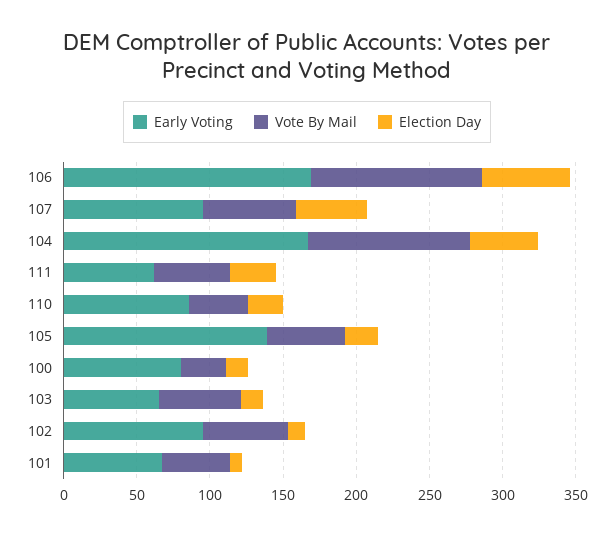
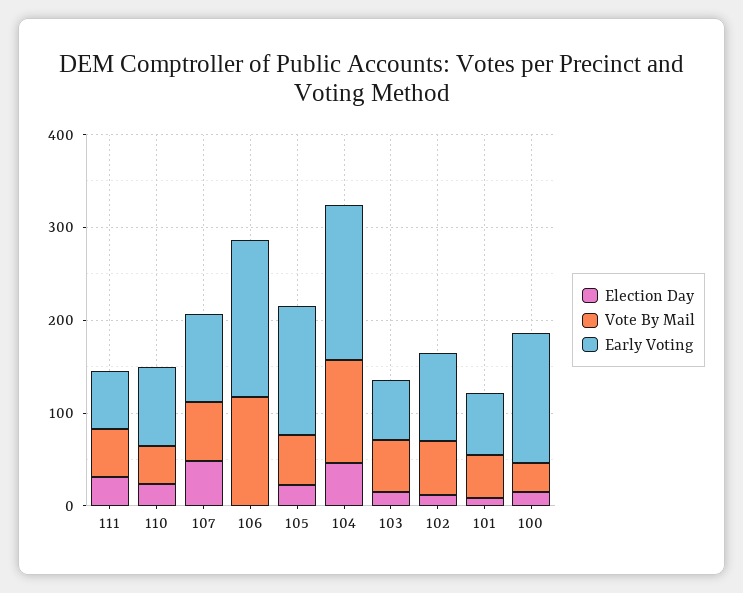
Election Day, 106: 60 -> 0
Early Voting, 100: 80 -> 140

